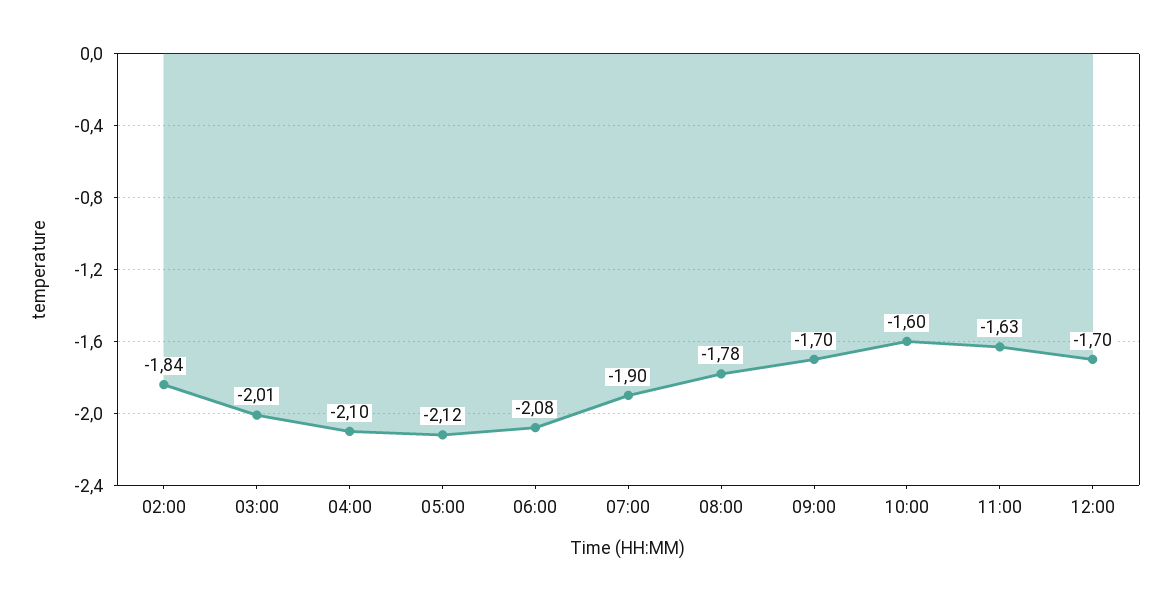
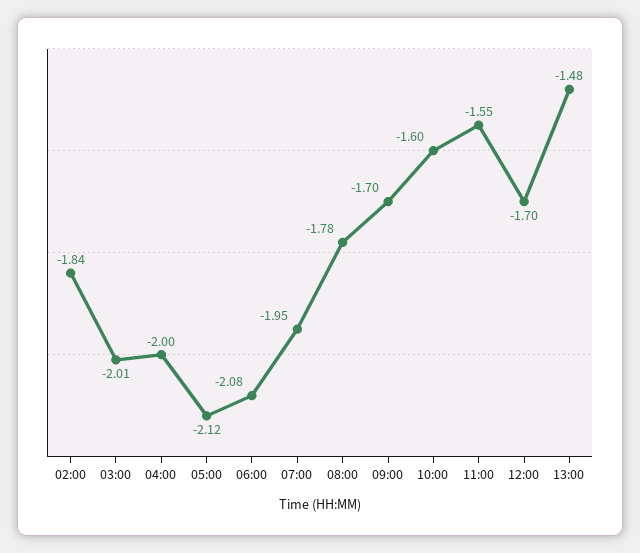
04:00: -2.1 -> -2
07:00: -1.9 -> -1.95
11:00: -1.63 -> -1.55
13:00: none -> -1.48

